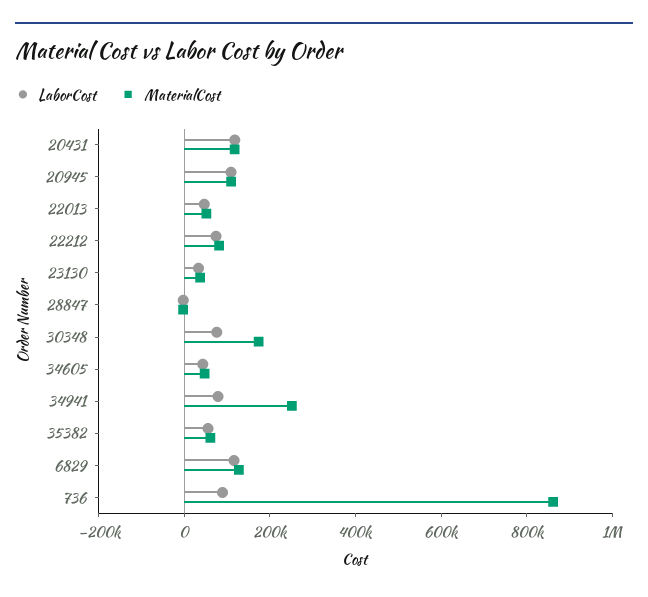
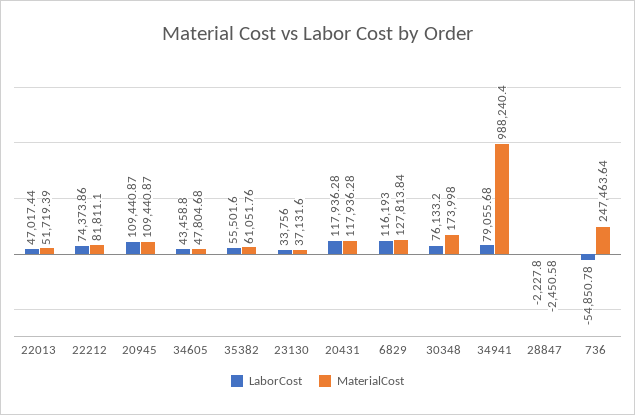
MaterialCost, 34941: 250000 -> 988240.4
LaborCost, 736: 100000 -> -54850.78
MaterialCost, 736: 850000 -> 247463.64

